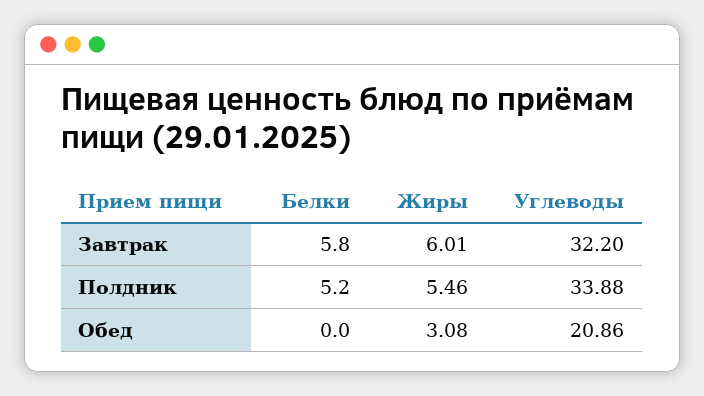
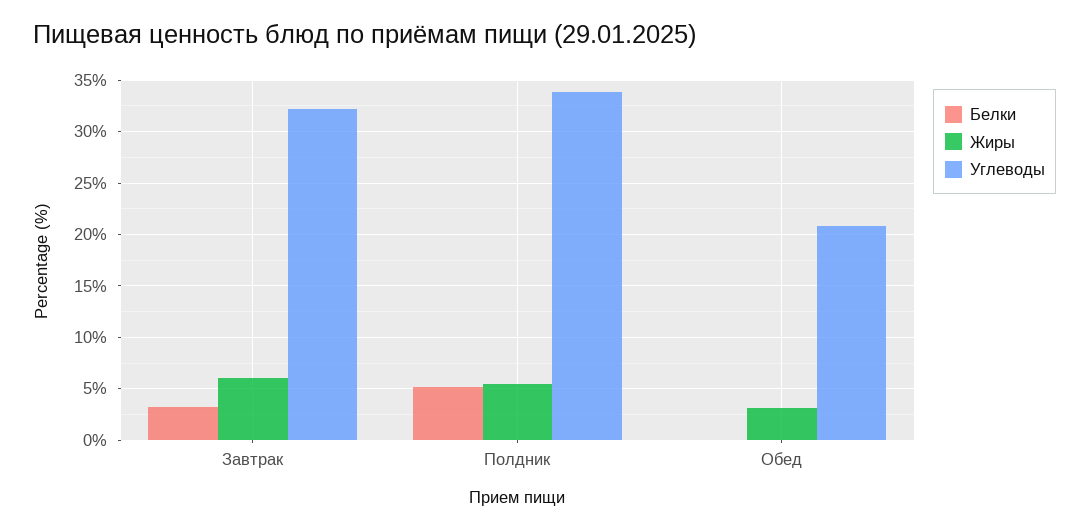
Белки, Завтрак: 5.8 -> 3

